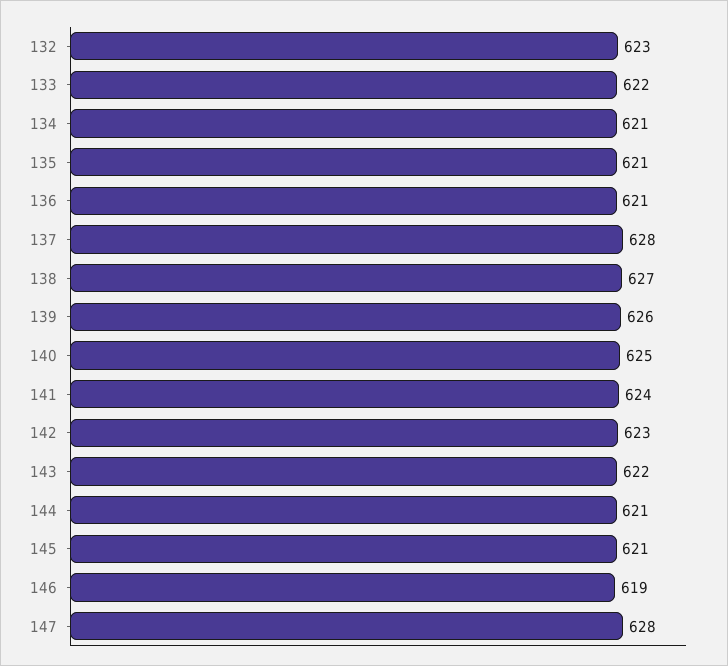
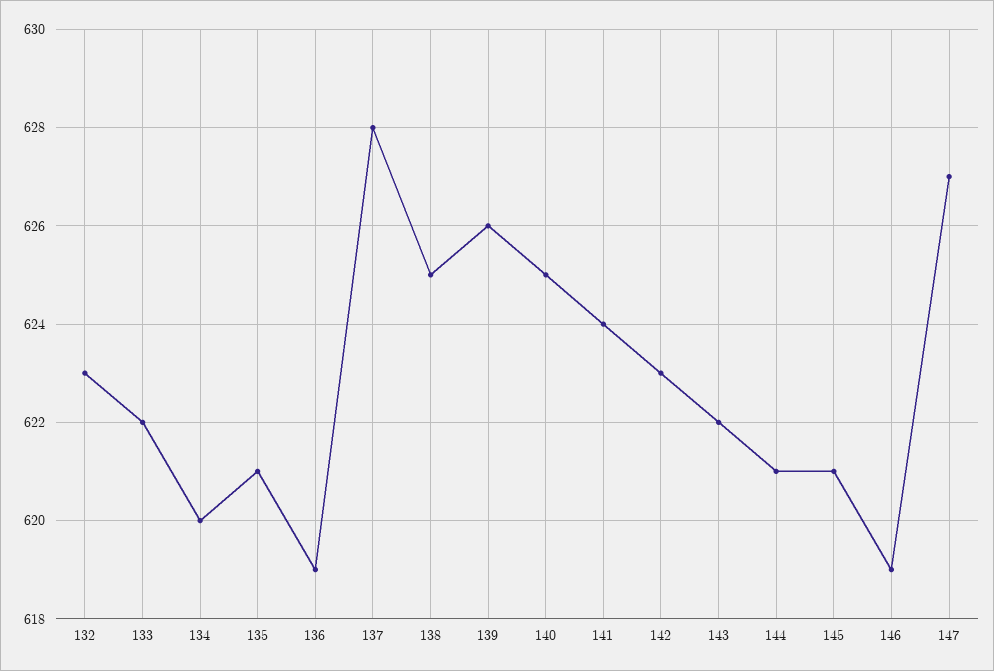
134: 621 -> 620
136: 621 -> 619
138: 627 -> 625
147: 628 -> 627

